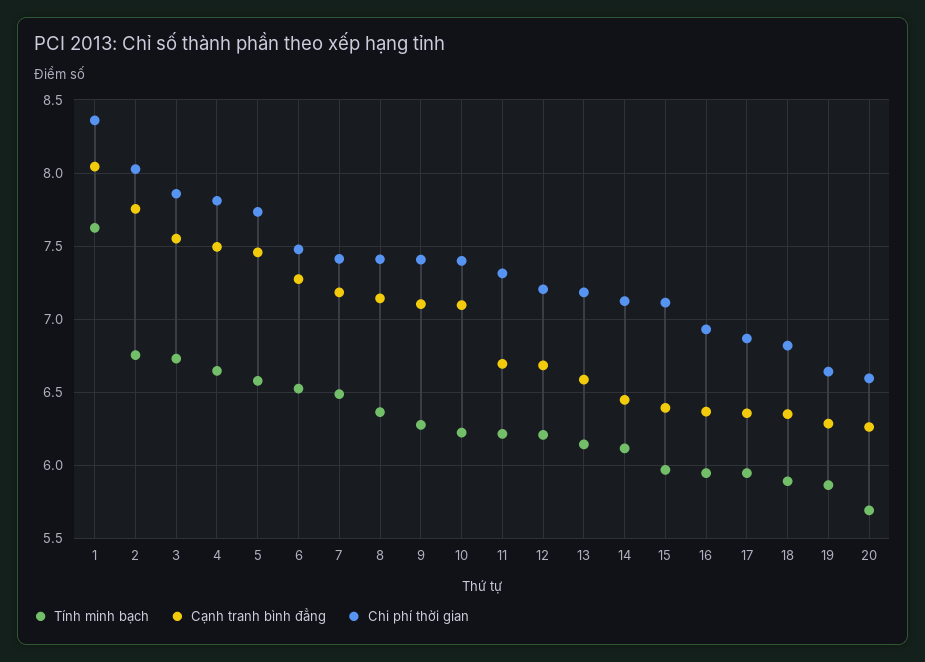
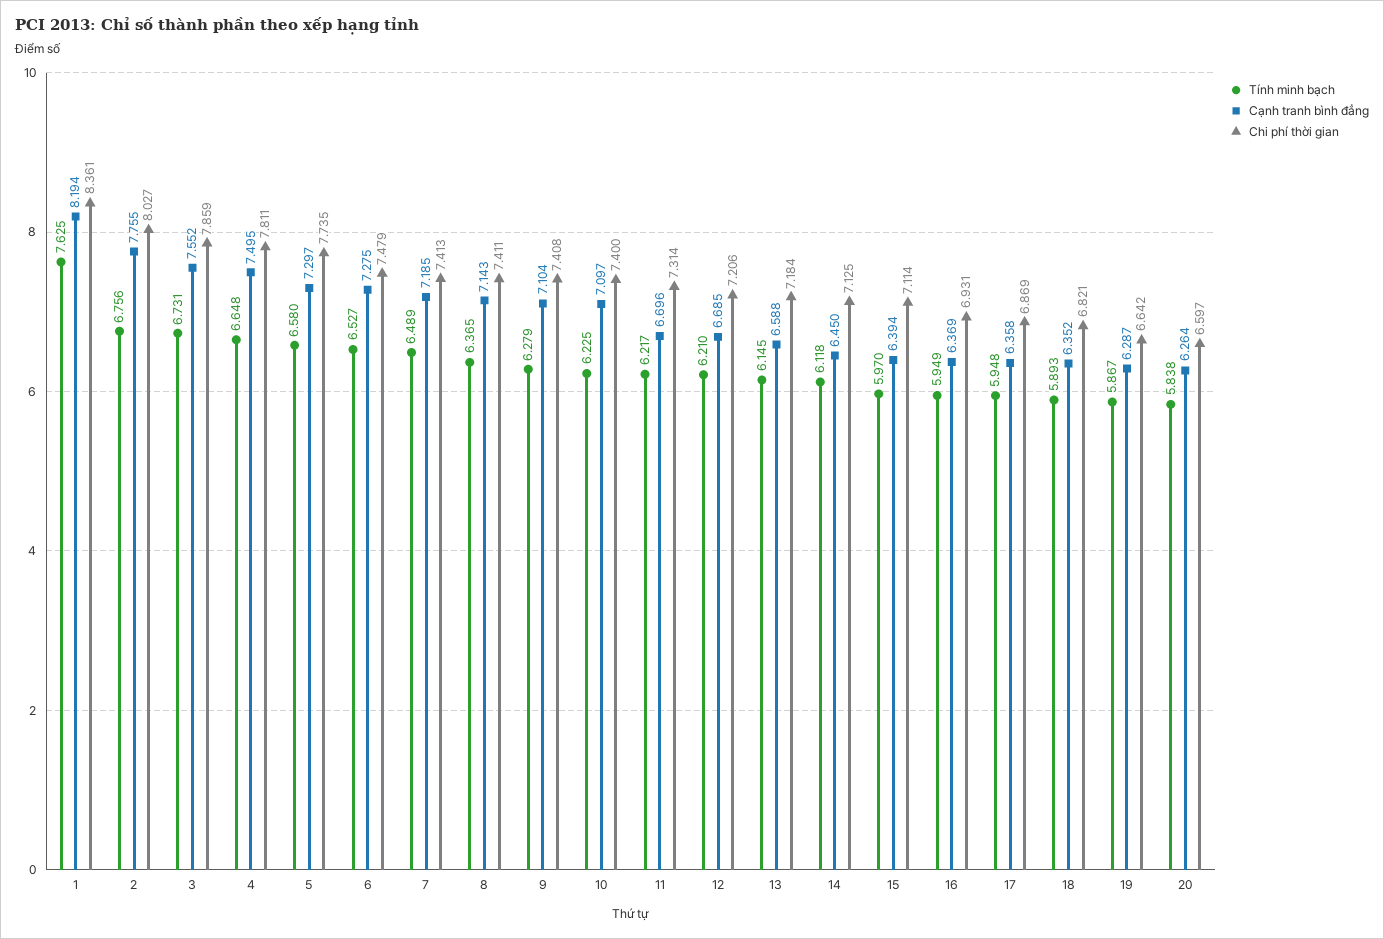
Cạnh tranh bình đẳng, 1: 8.05 -> 8.194
Cạnh tranh bình đẳng, 5: 7.45 -> 7.297
Tính minh bạch, 20: 5.7 -> 5.838

